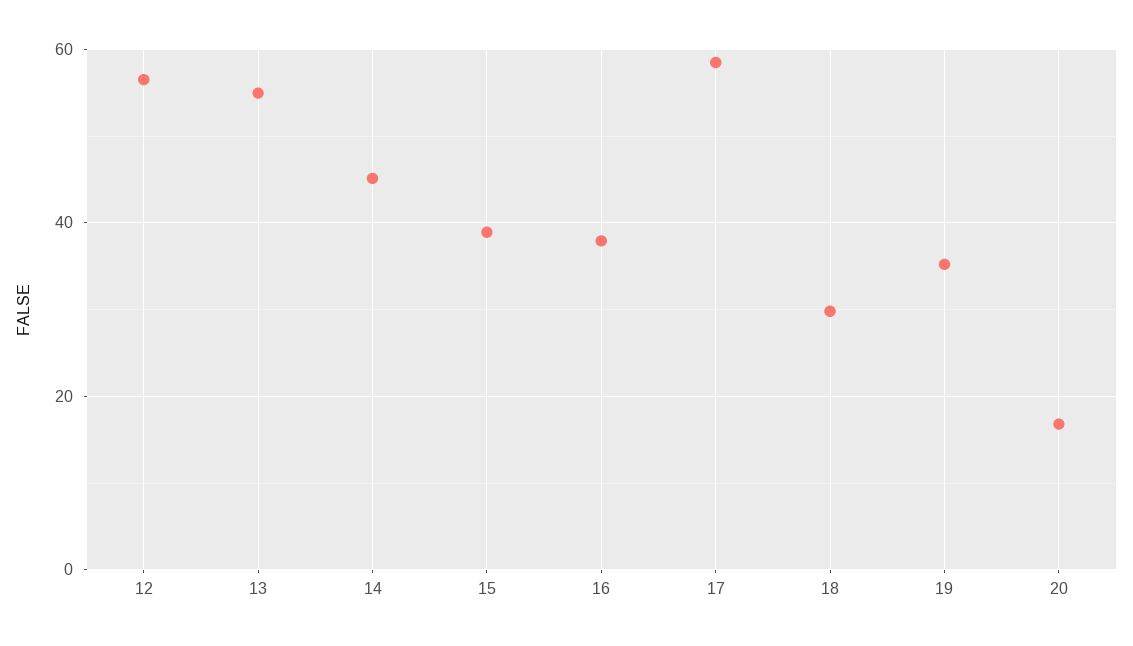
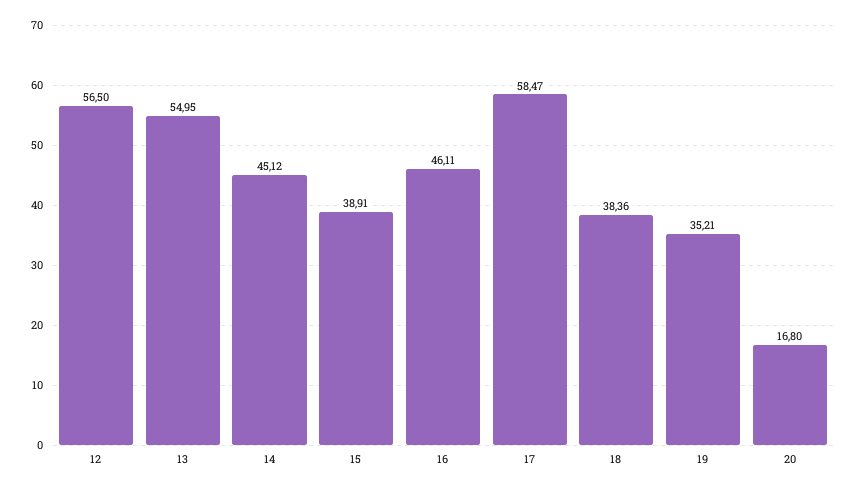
16: 38 -> 46.11
18: 30 -> 38.36

